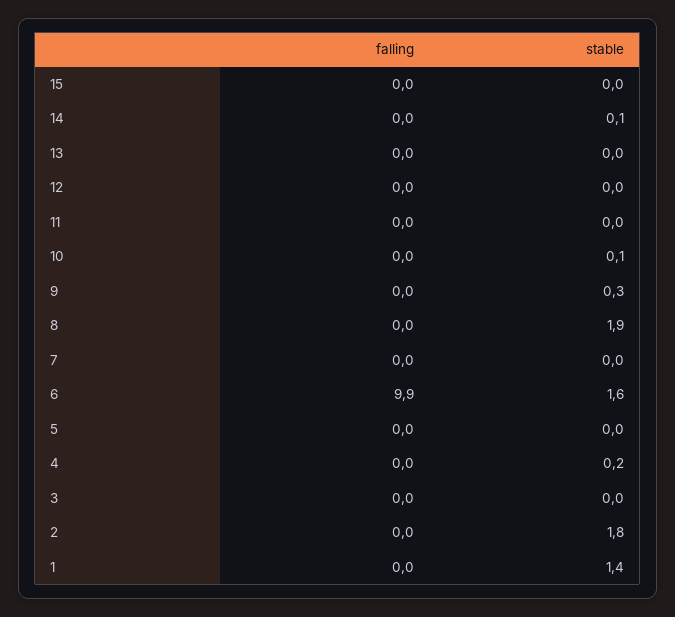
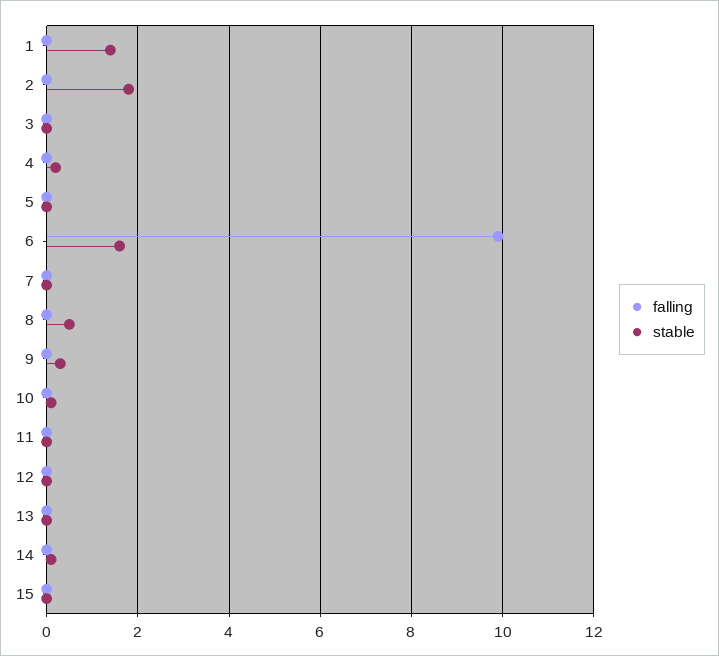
stable, 8: 1.9 -> 0.5

